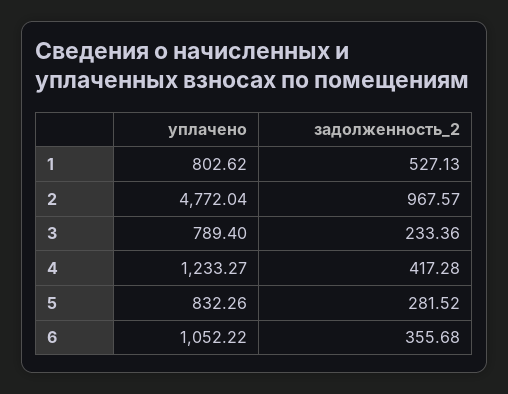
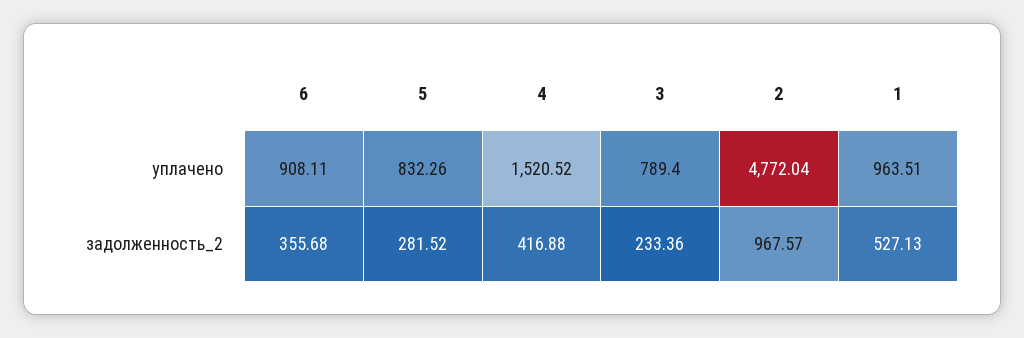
уплачено, 1: 802.62 -> 963.51
уплачено, 4: 1233.27 -> 1520.52
задолженность_2, 4: 417.28 -> 416.88
уплачено, 6: 1052.22 -> 908.11

